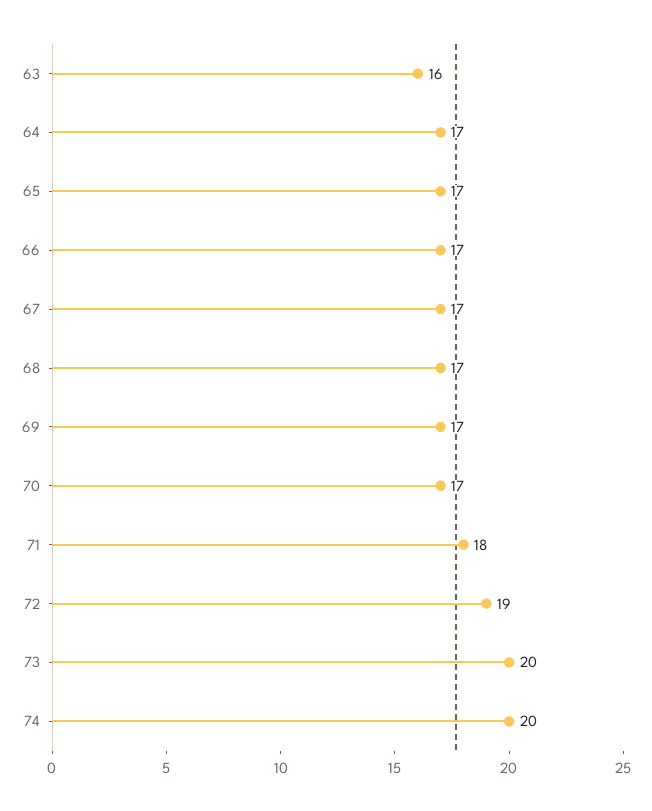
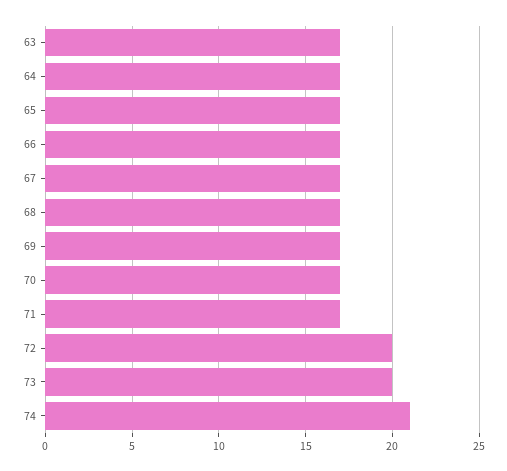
63: 16 -> 17
71: 18 -> 17
72: 19 -> 20
74: 20 -> 21

